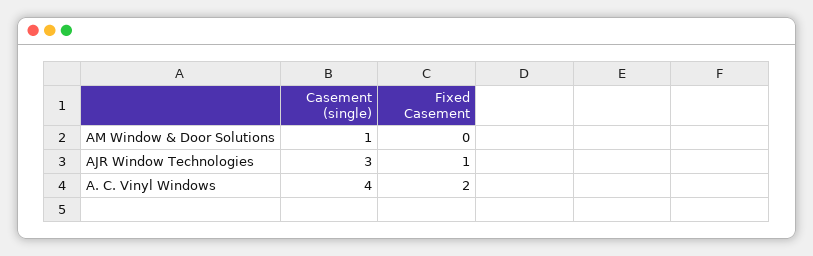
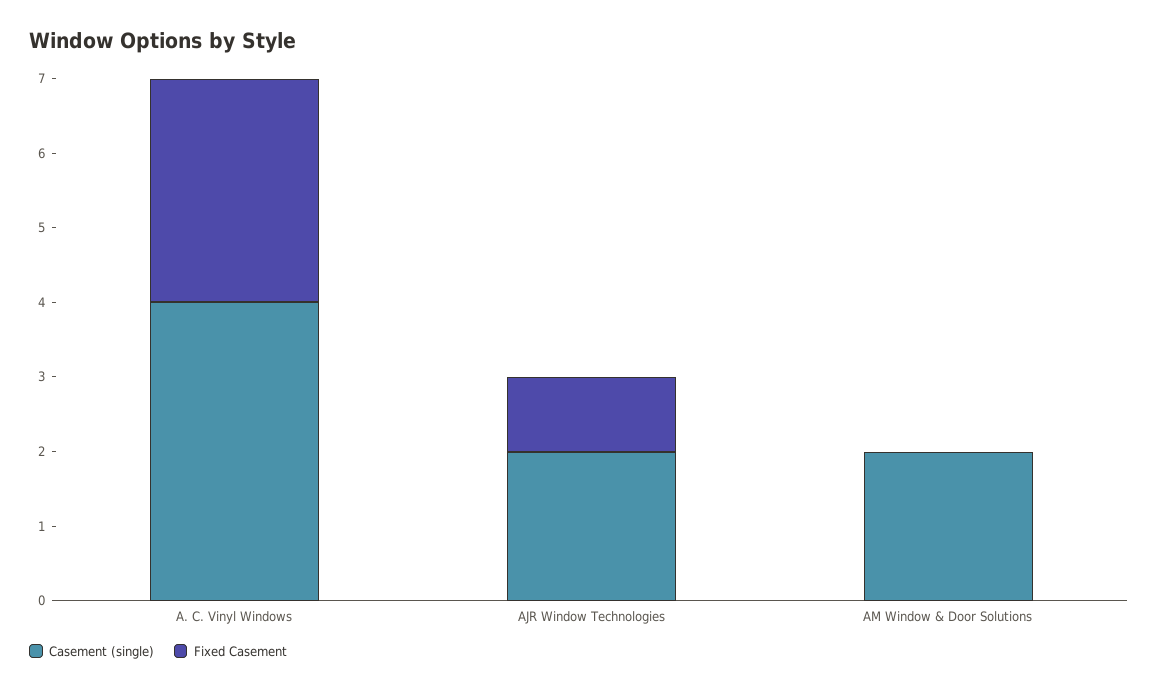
Casement (single), AM Window & Door Solutions: 1 -> 2
Casement (single), AJR Window Technologies: 3 -> 2
Fixed Casement, A. C. Vinyl Windows: 2 -> 3

